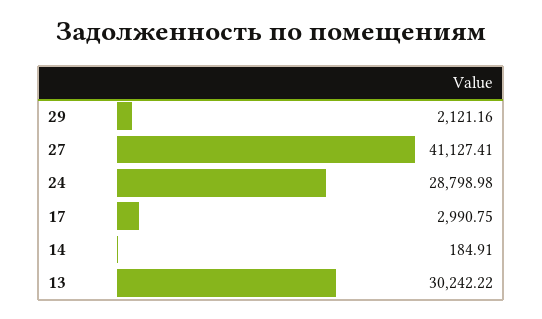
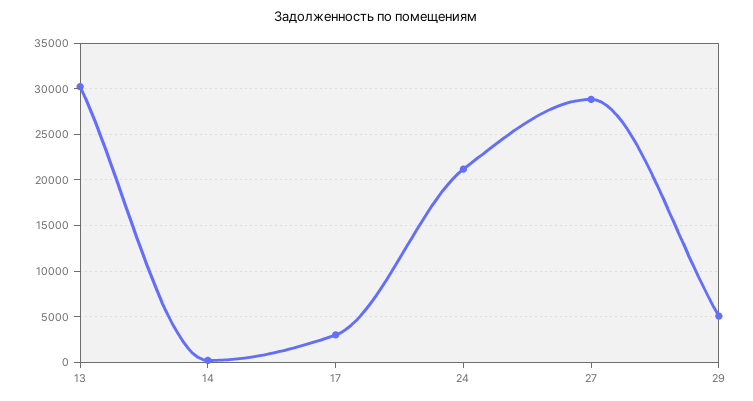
29: 2121.16 -> 5000
27: 41127.41 -> 29000
24: 28798.98 -> 21000

